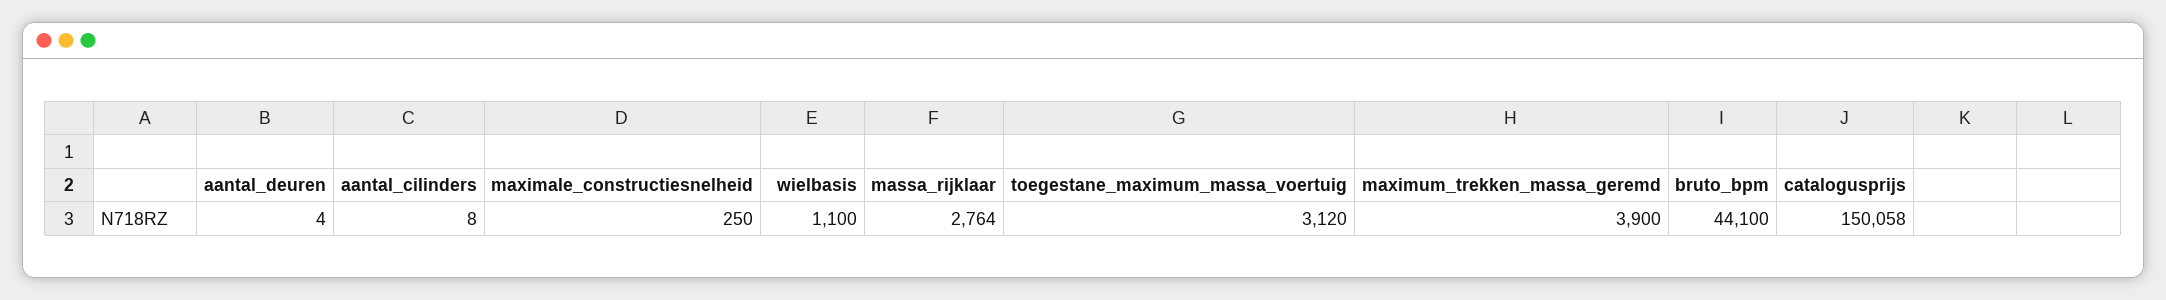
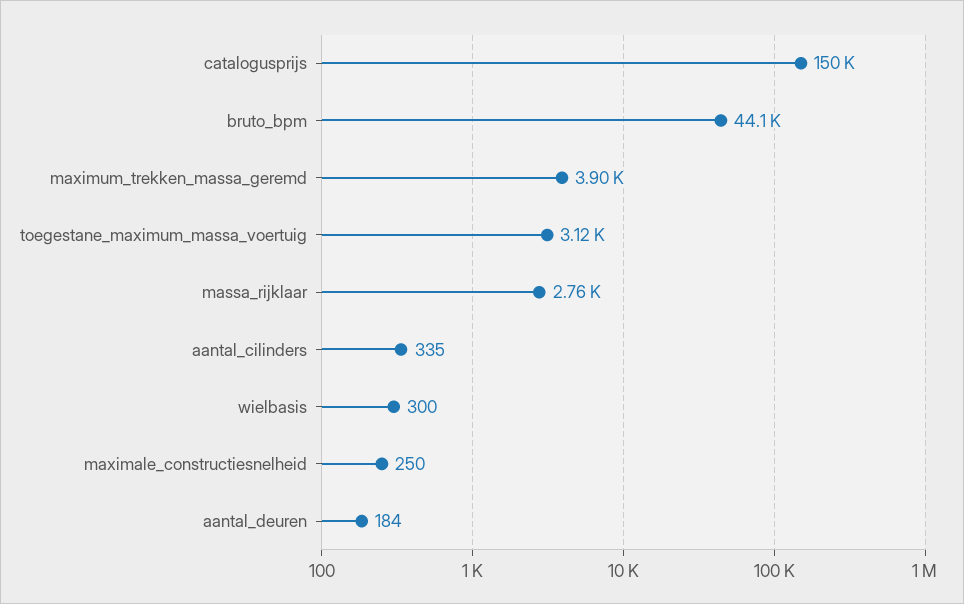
aantal_deuren: 4 -> 184
aantal_cilinders: 8 -> 335
wielbasis: 1100 -> 300

